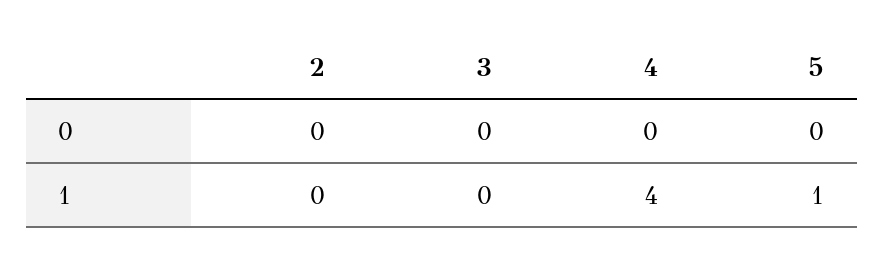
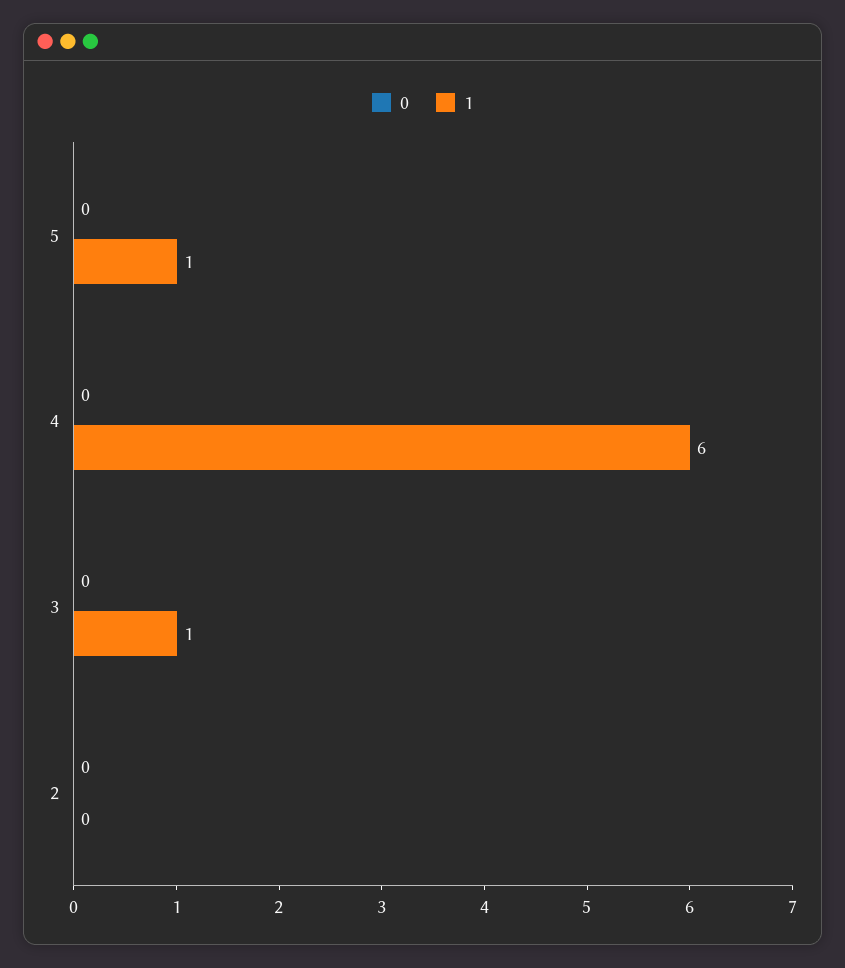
1, 3: 0 -> 1
1, 4: 4 -> 6

